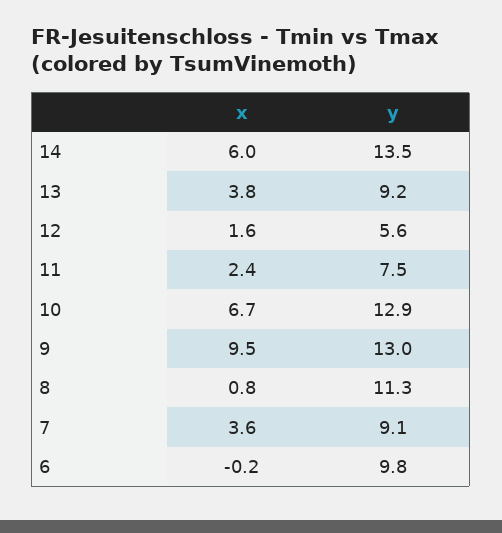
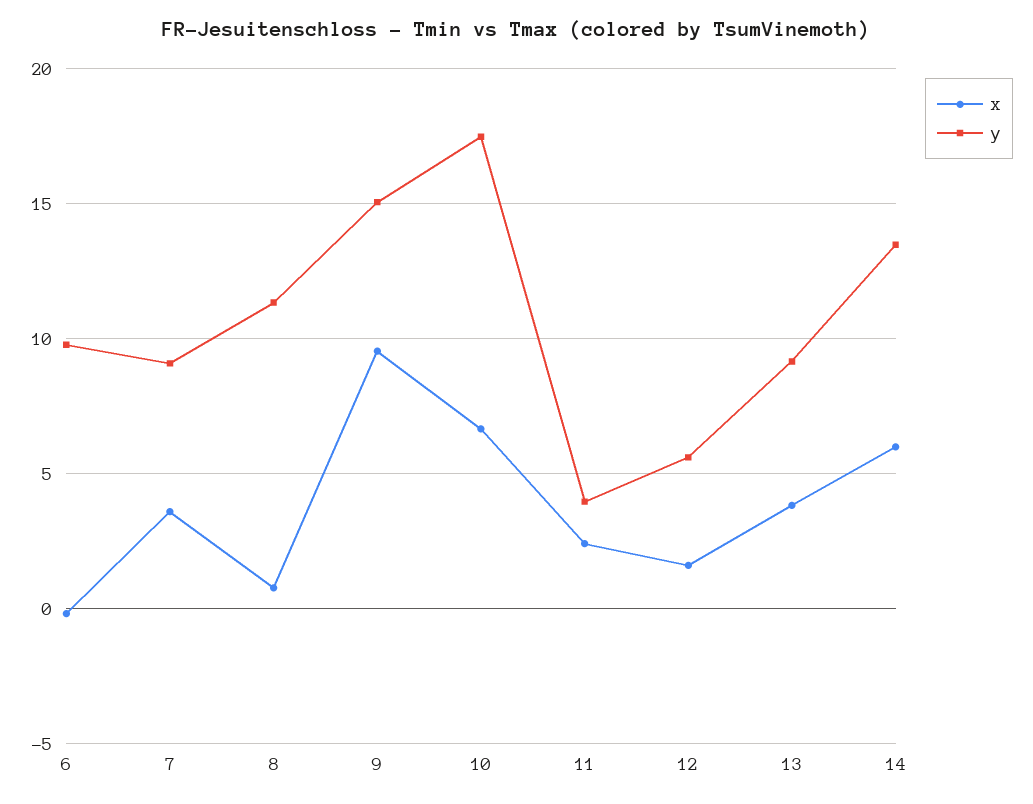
y, 11: 7.5 -> 4
y, 10: 12.9 -> 17.5
y, 9: 13 -> 15

